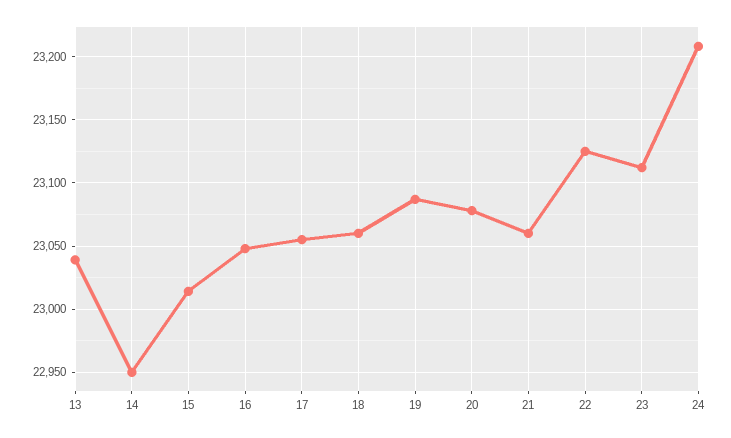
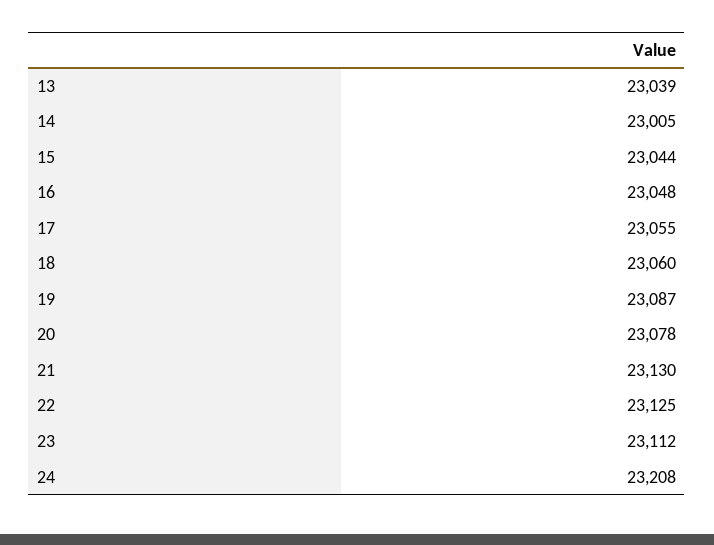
14: 22950 -> 23005
15: 23015 -> 23044
21: 23060 -> 23130

